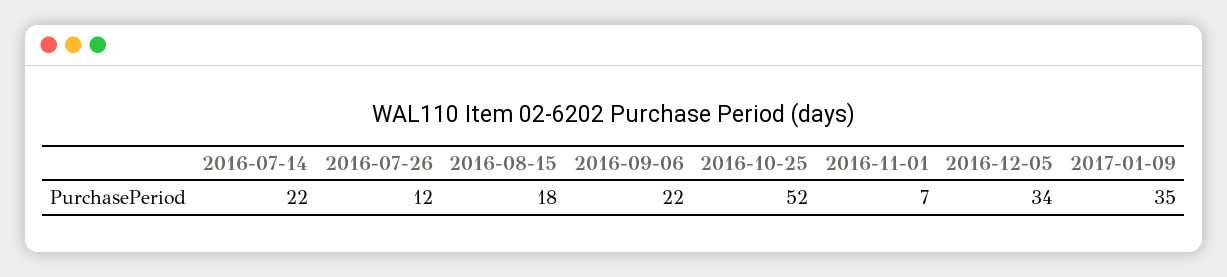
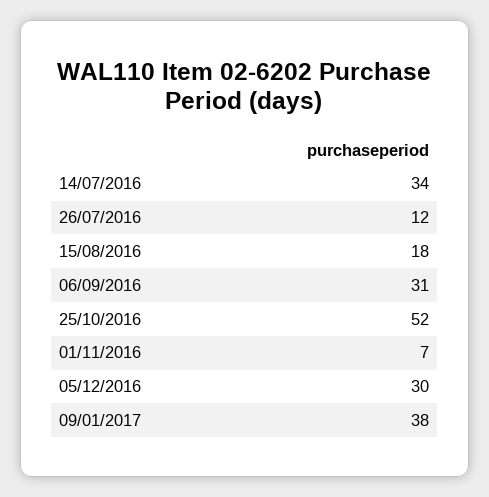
2016-07-14: 22 -> 34
2016-09-06: 22 -> 31
2016-12-05: 34 -> 30
2017-01-09: 35 -> 38

